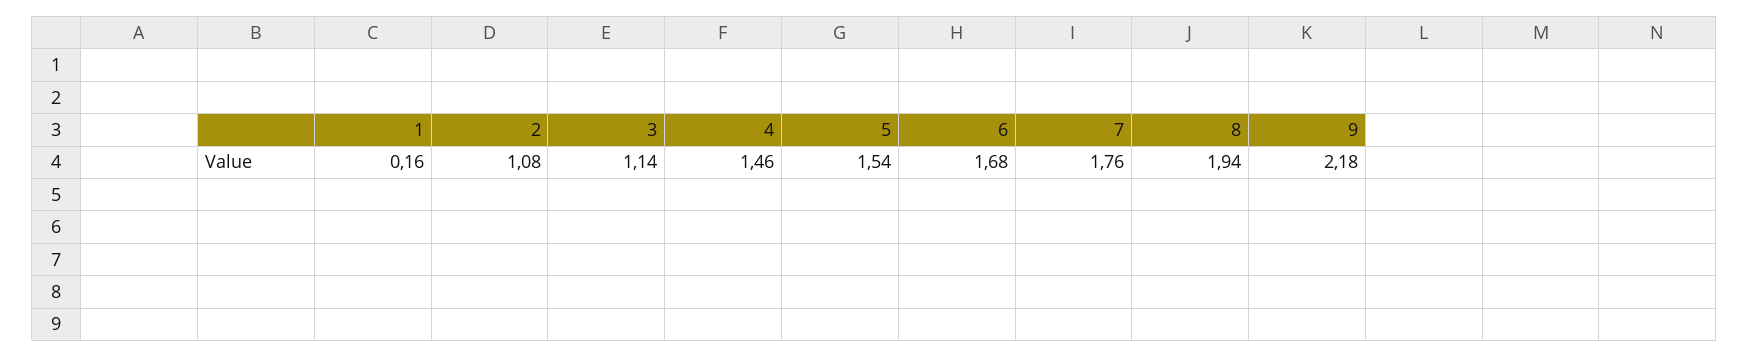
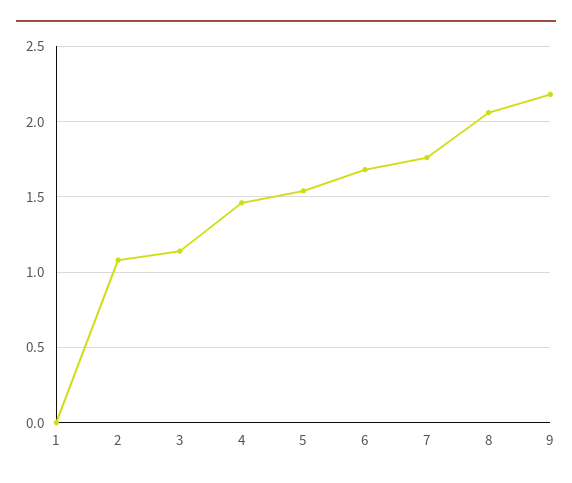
1: 0.16 -> 0
8: 1.94 -> 2.05

